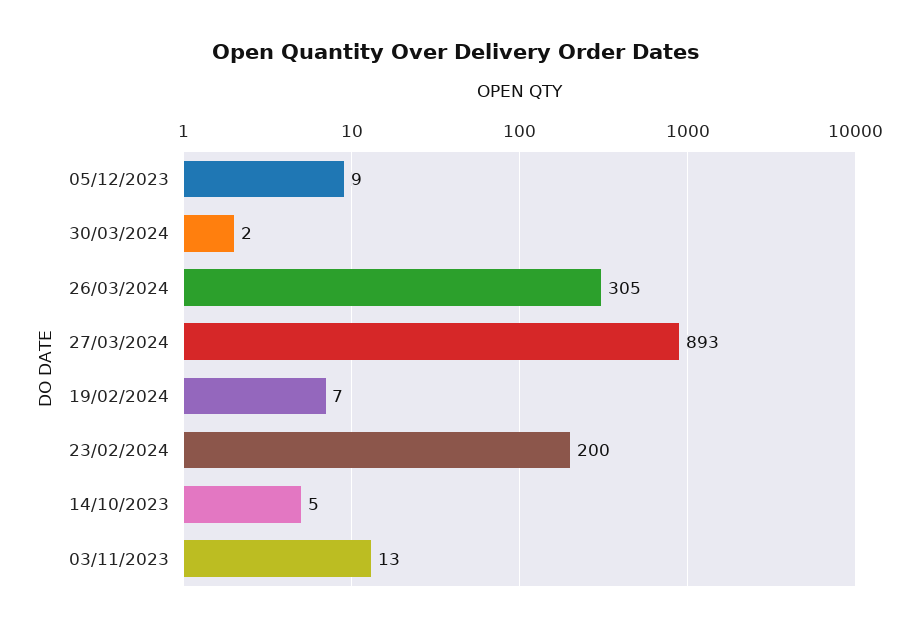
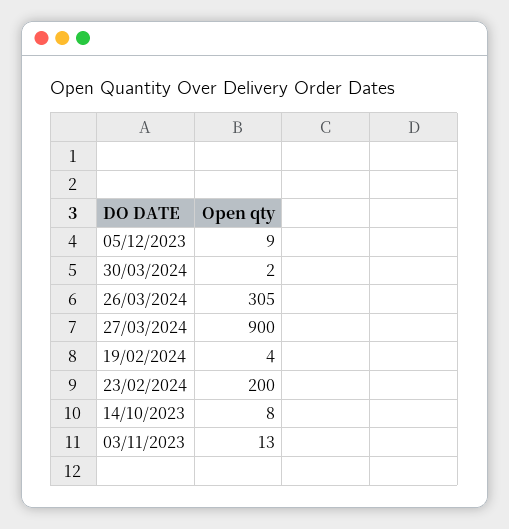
27/03/2024: 893 -> 900
19/02/2024: 7 -> 4
14/10/2023: 5 -> 8

